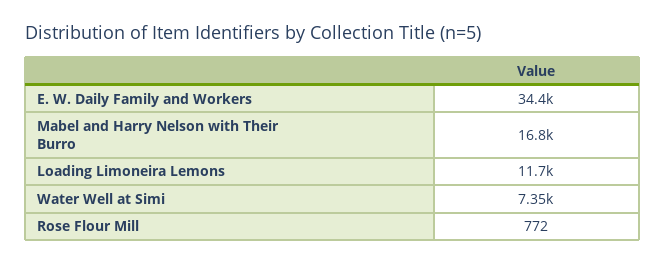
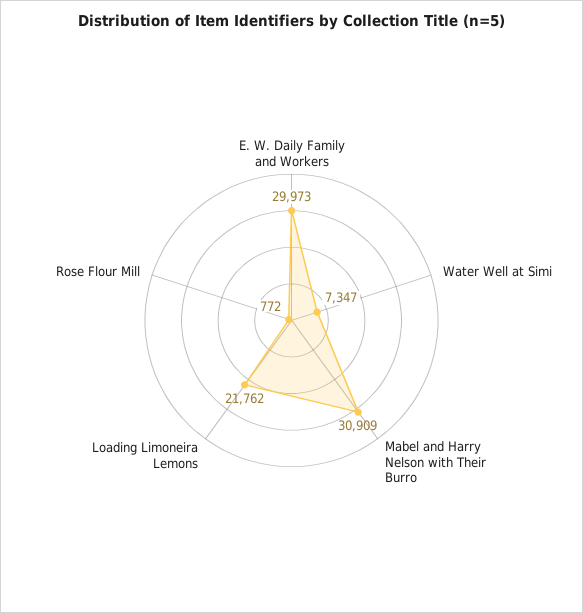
E. W. Daily Family and Workers: 34400 -> 29973
Mabel and Harry Nelson with Their Burro: 16800 -> 30909
Loading Limoneira Lemons: 11700 -> 21762

